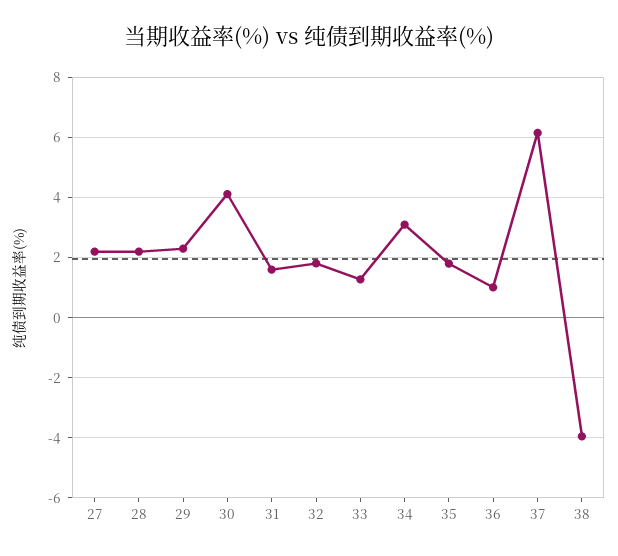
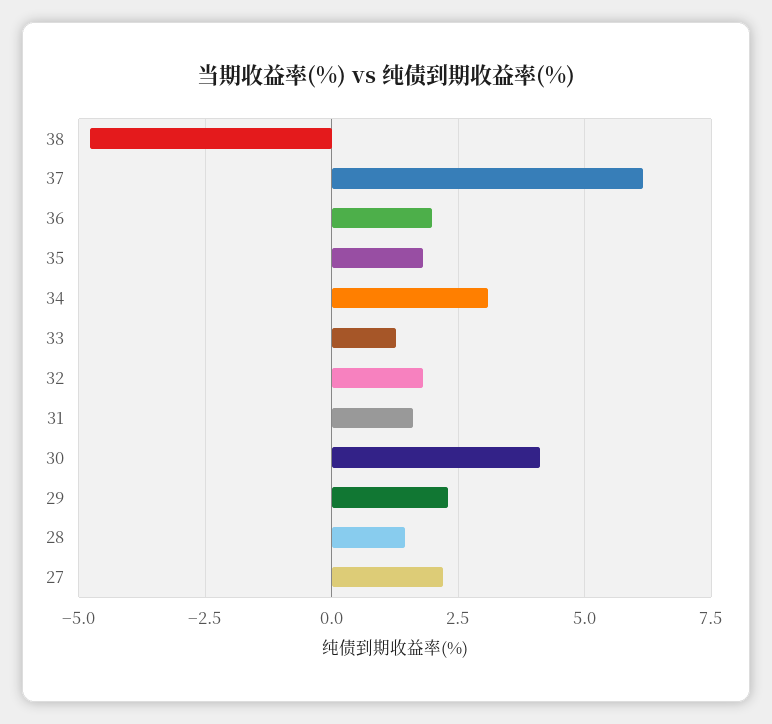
28: 2.2 -> 1.5
36: 1 -> 2
38: -4 -> -4.75

